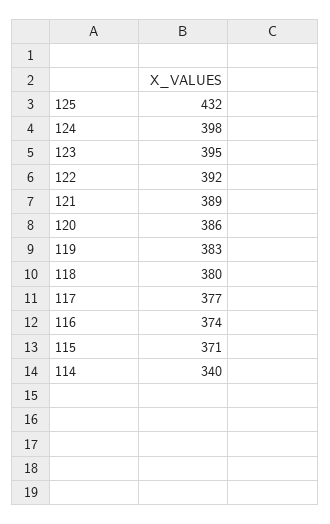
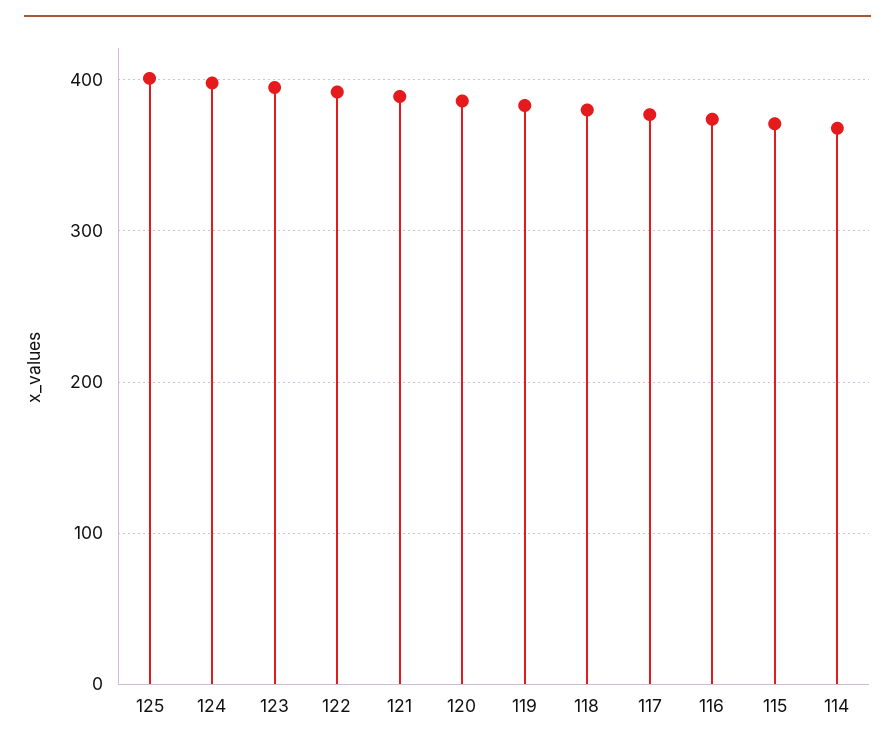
125: 432 -> 400
114: 340 -> 370

